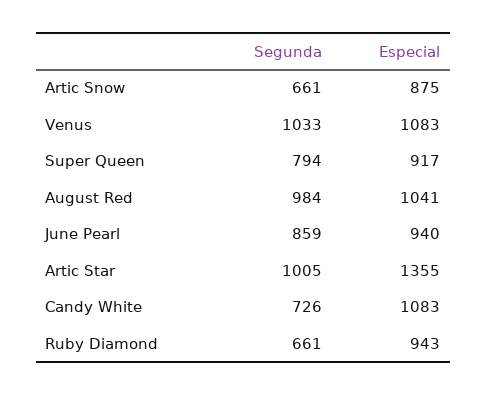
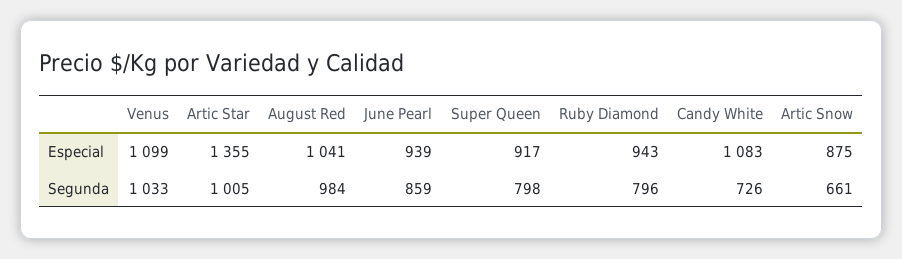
Especial, Venus: 1083 -> 1099
Segunda, Super Queen: 794 -> 798
Especial, June Pearl: 940 -> 939
Segunda, Ruby Diamond: 661 -> 796

